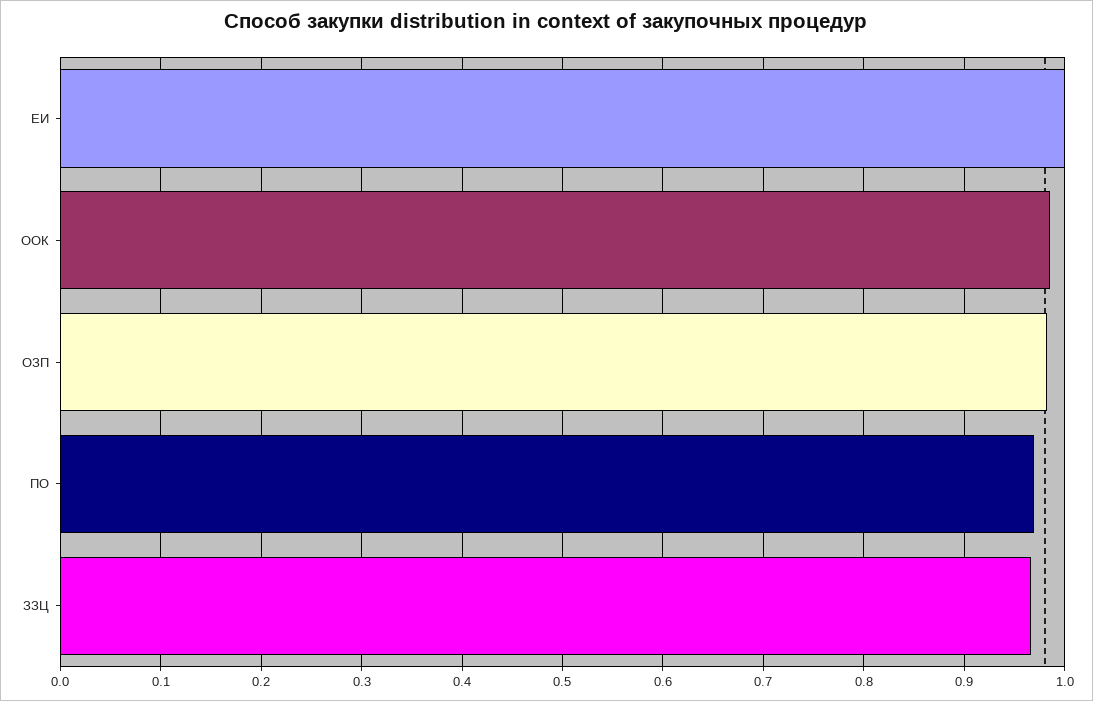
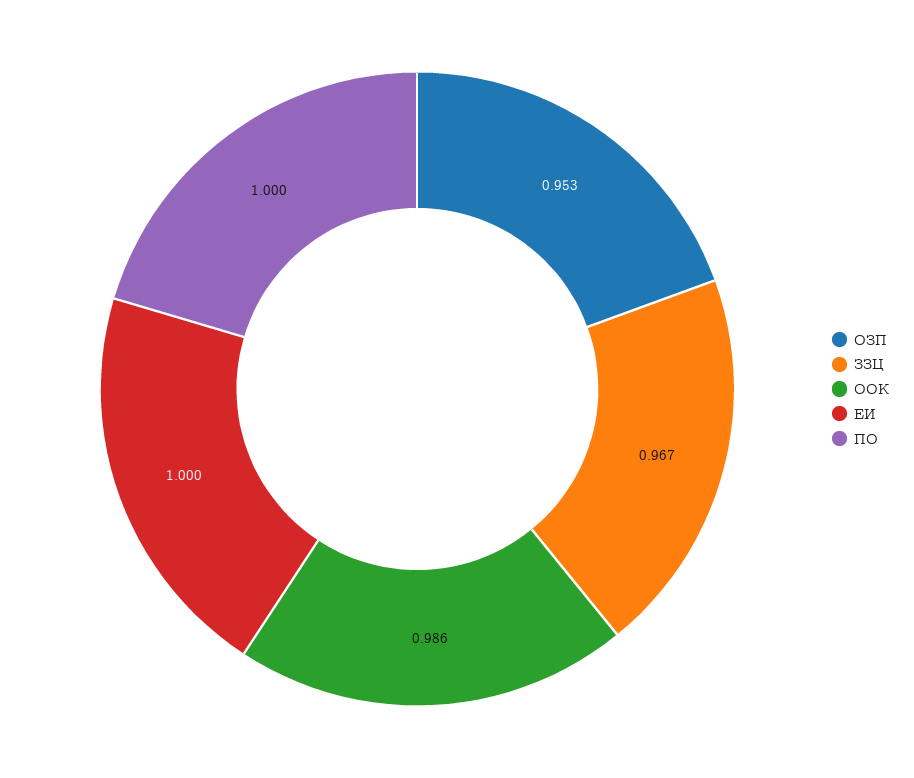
ОЗП: 0.98 -> 0.953
ПО: 0.97 -> 1

